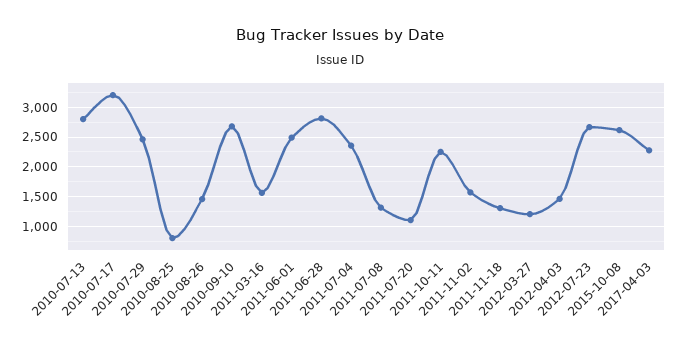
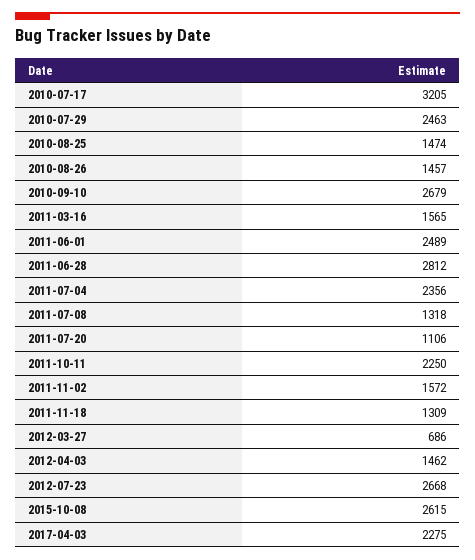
2010-07-13: 2750 -> none
2010-08-25: 750 -> 1474
2012-03-27: 1250 -> 686

